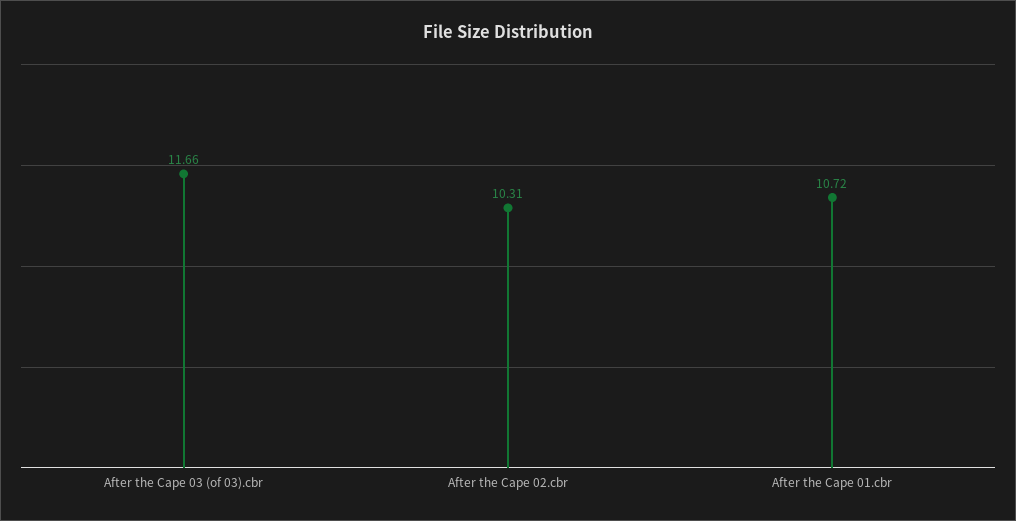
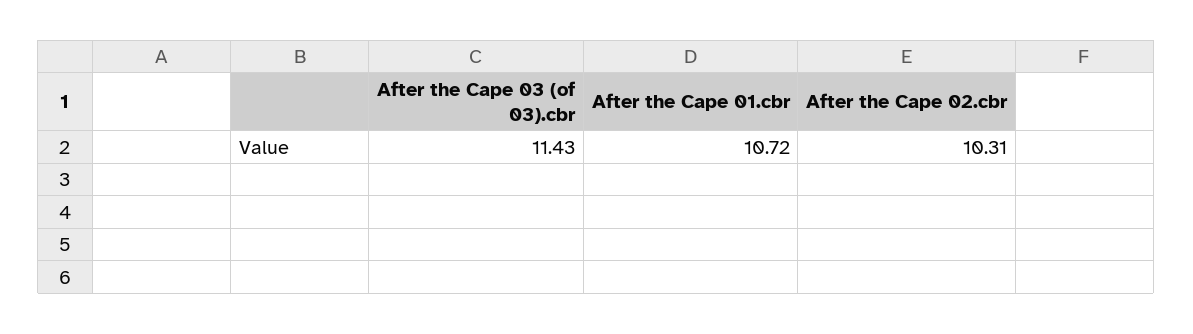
After the Cape 03 (of 03).cbr: 11.66 -> 11.43

